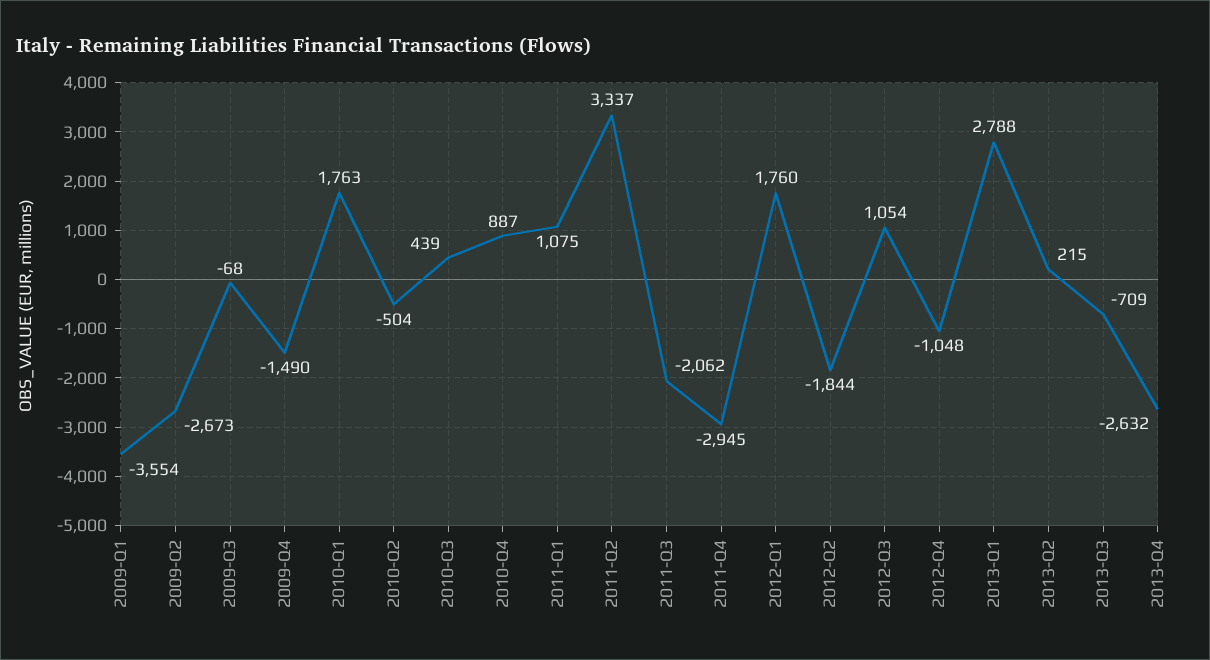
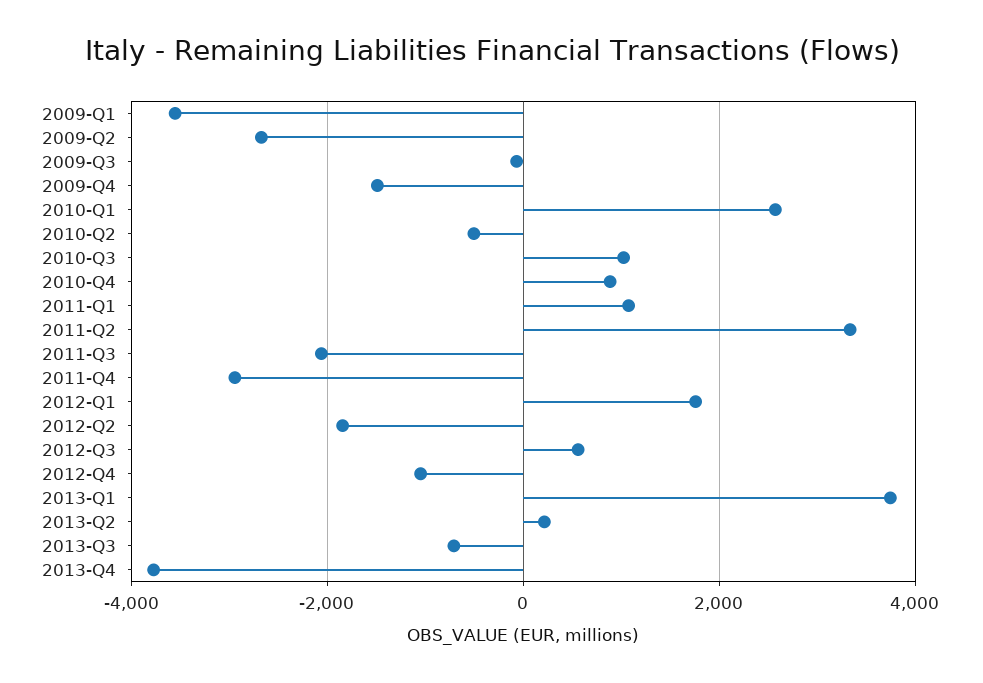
2010-Q1: 1763 -> 2600
2010-Q3: 439 -> 1000
2012-Q3: 1054 -> 600
2013-Q1: 2788 -> 3800
2013-Q4: -2632 -> -3800

